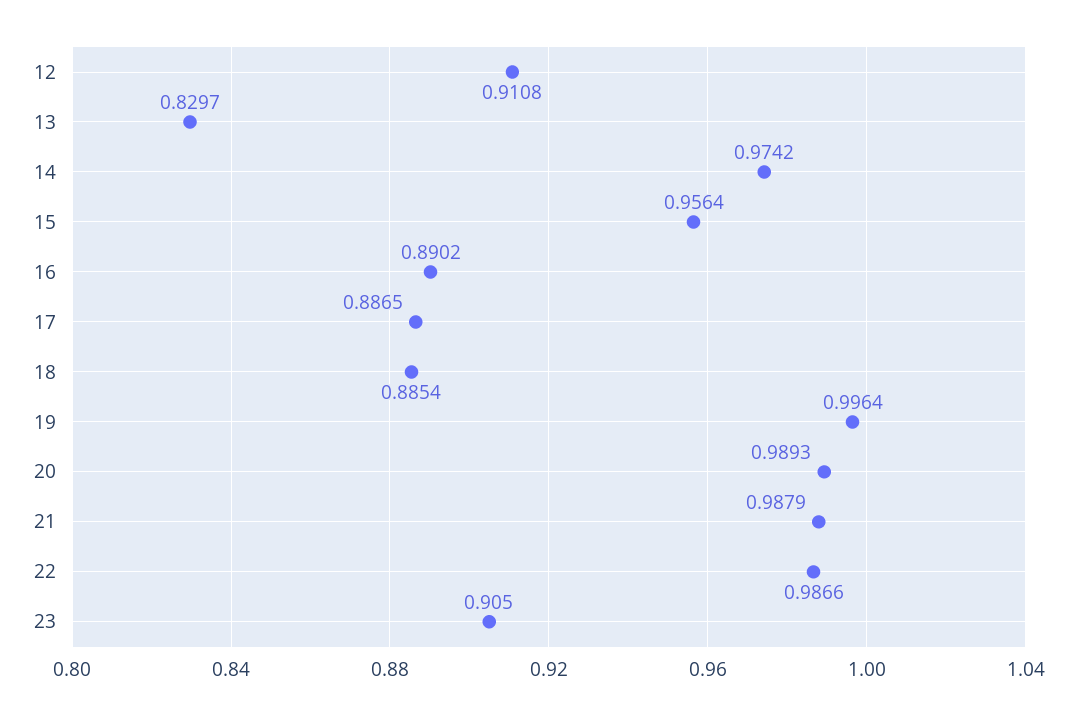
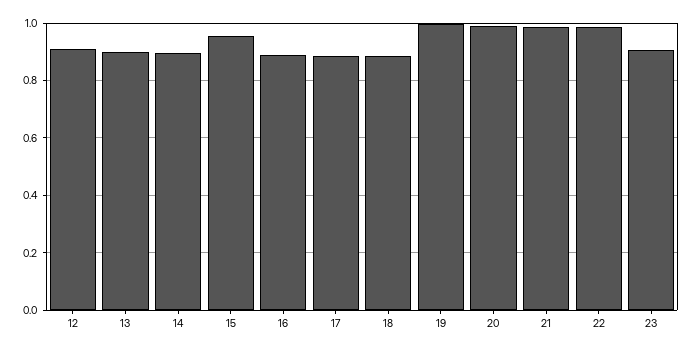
13: 0.8297 -> 0.9
14: 0.9742 -> 0.9

